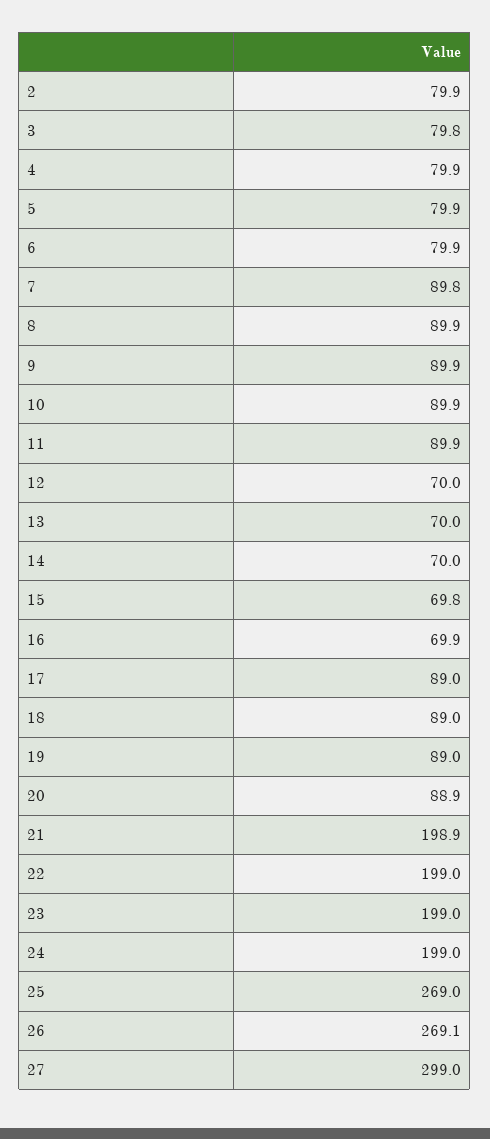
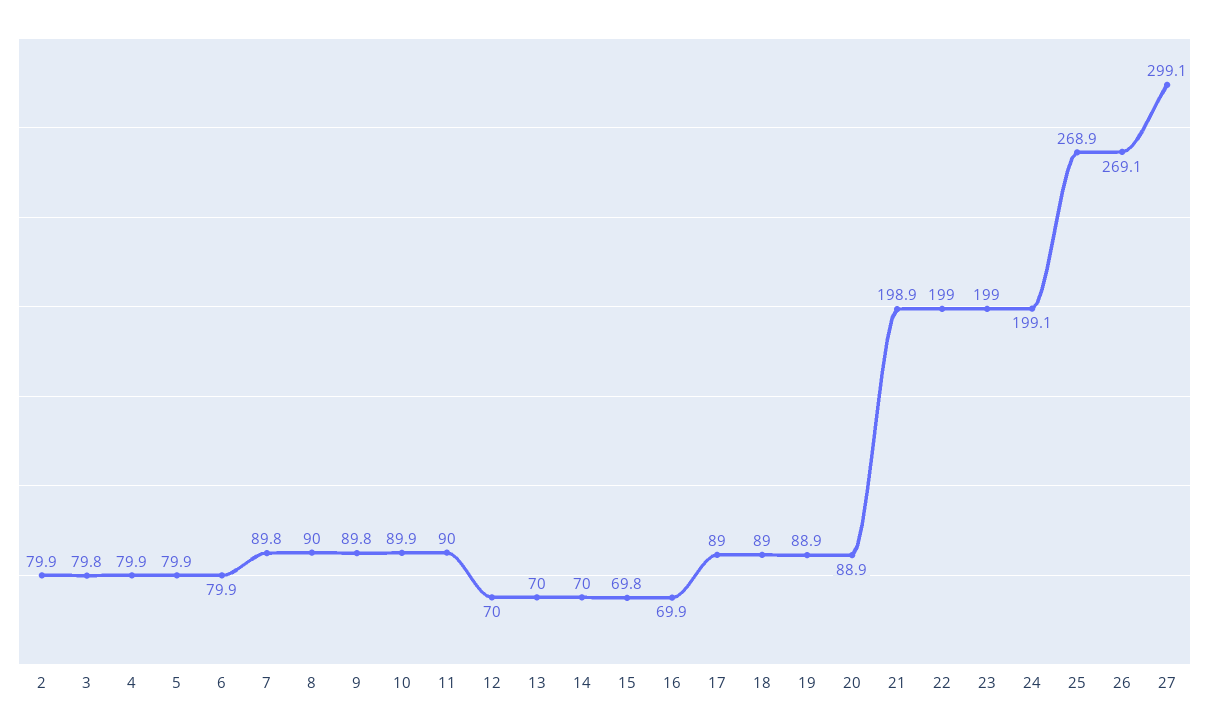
8: 89.9 -> 90
9: 89.9 -> 89.8
11: 89.9 -> 90
19: 89 -> 88.9
24: 199 -> 199.1
25: 269 -> 268.9
27: 299 -> 299.1

